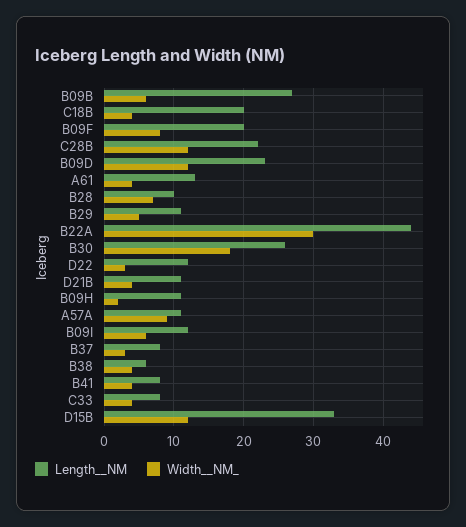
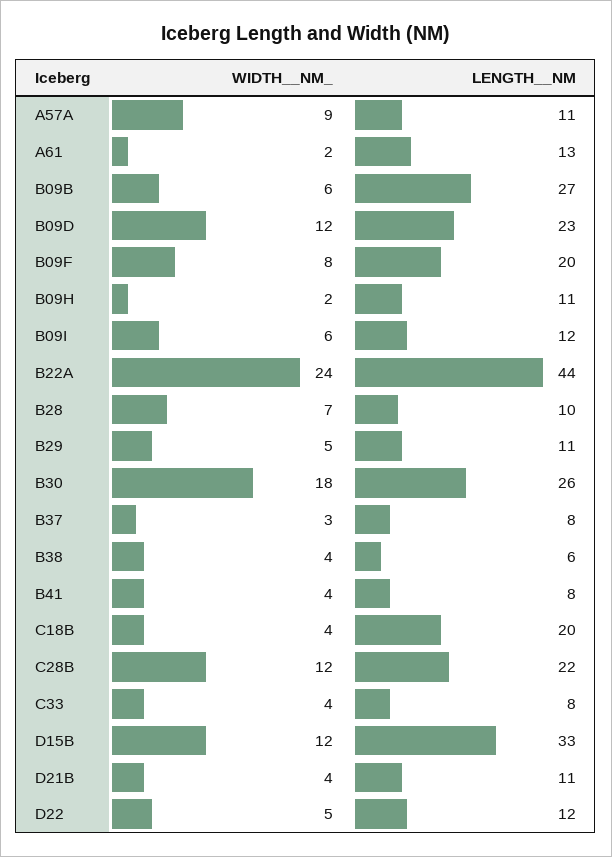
Width__NM_, A61: 4 -> 2
Width__NM_, B22A: 30 -> 24
Width__NM_, D22: 3 -> 5

